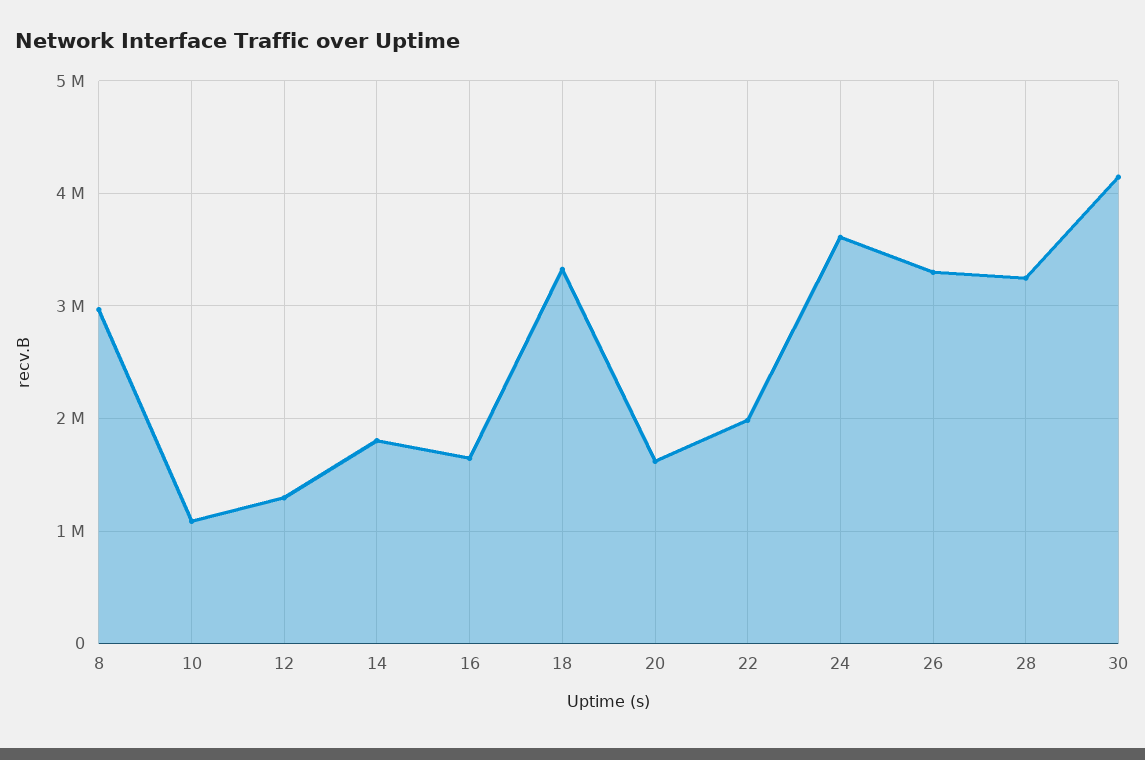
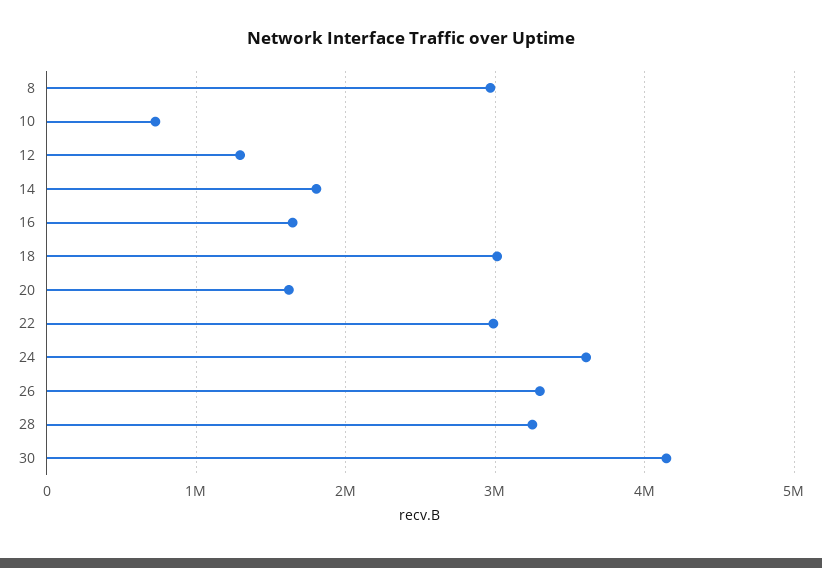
10: 1100000 -> 700000
18: 3300000 -> 3000000
22: 2000000 -> 3000000

